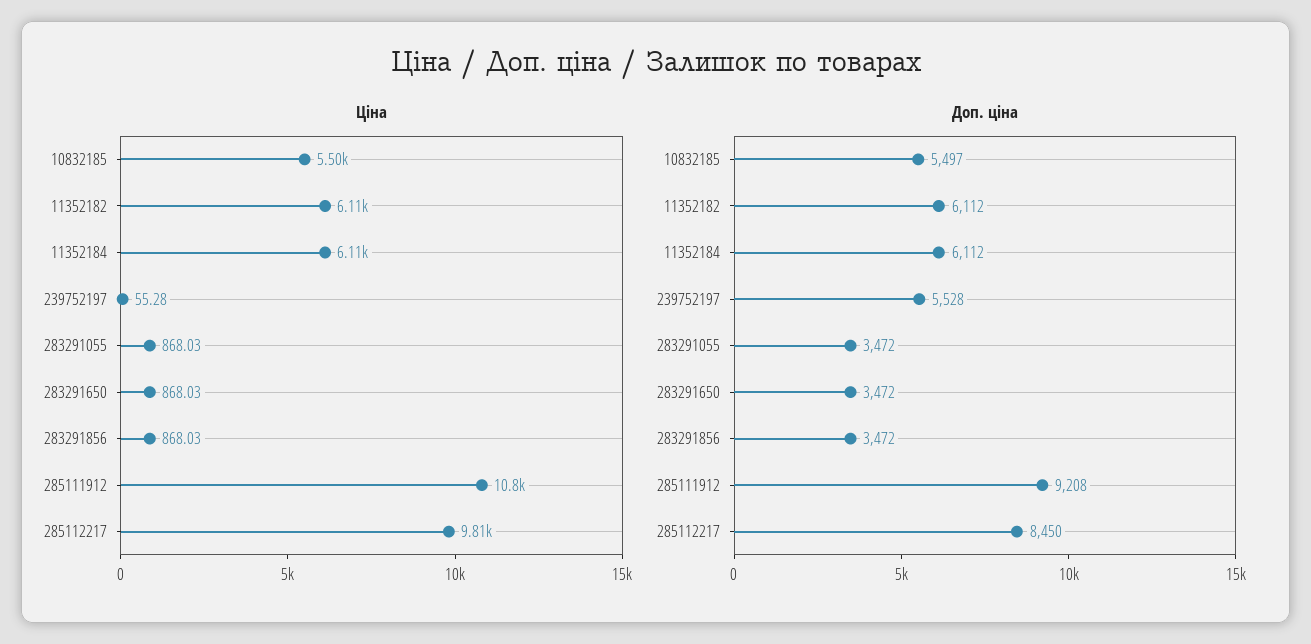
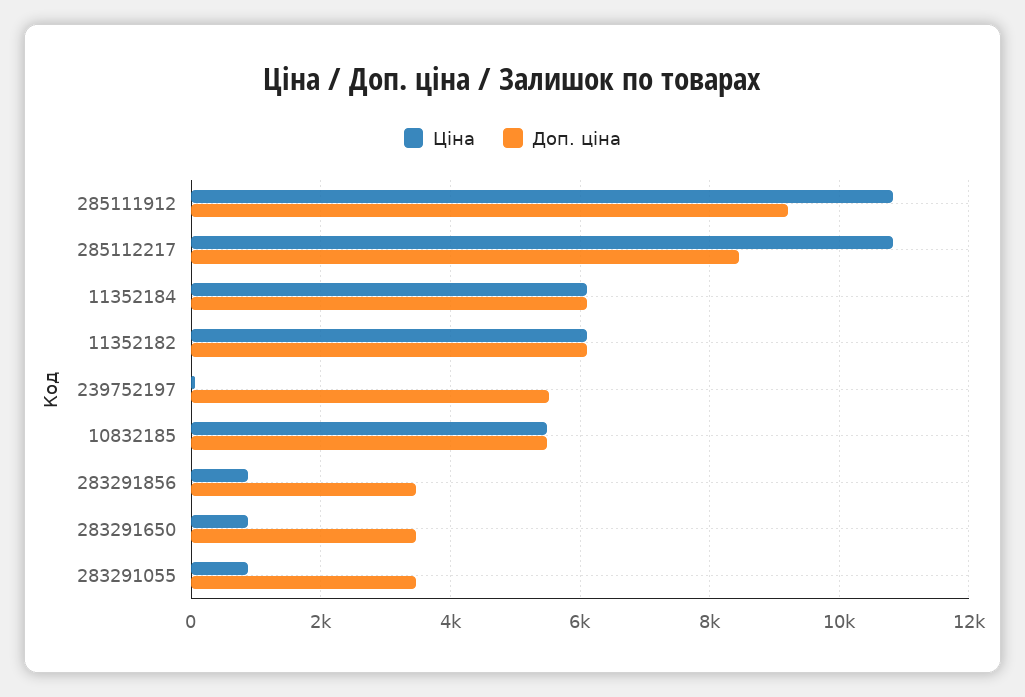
Ціна, 285112217: 9810 -> 10800

